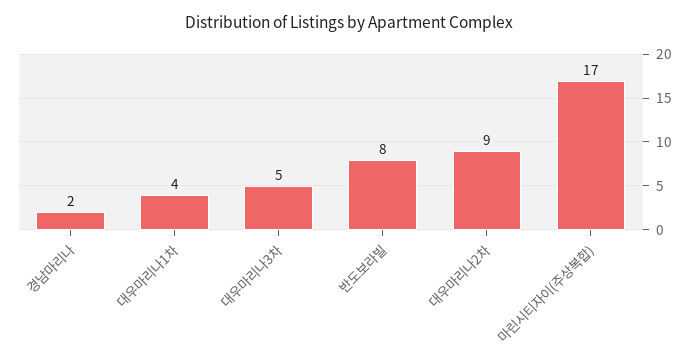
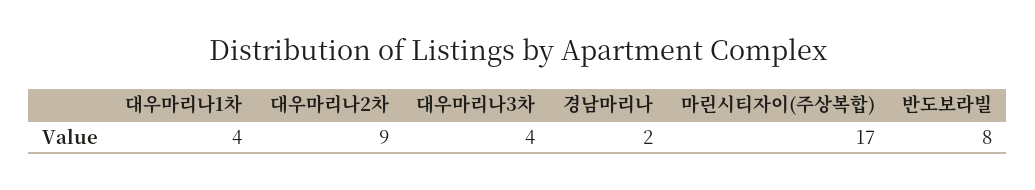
대우마리나3차: 5 -> 4

